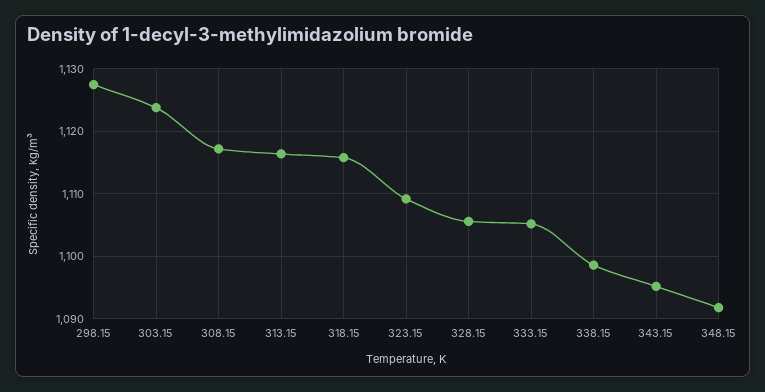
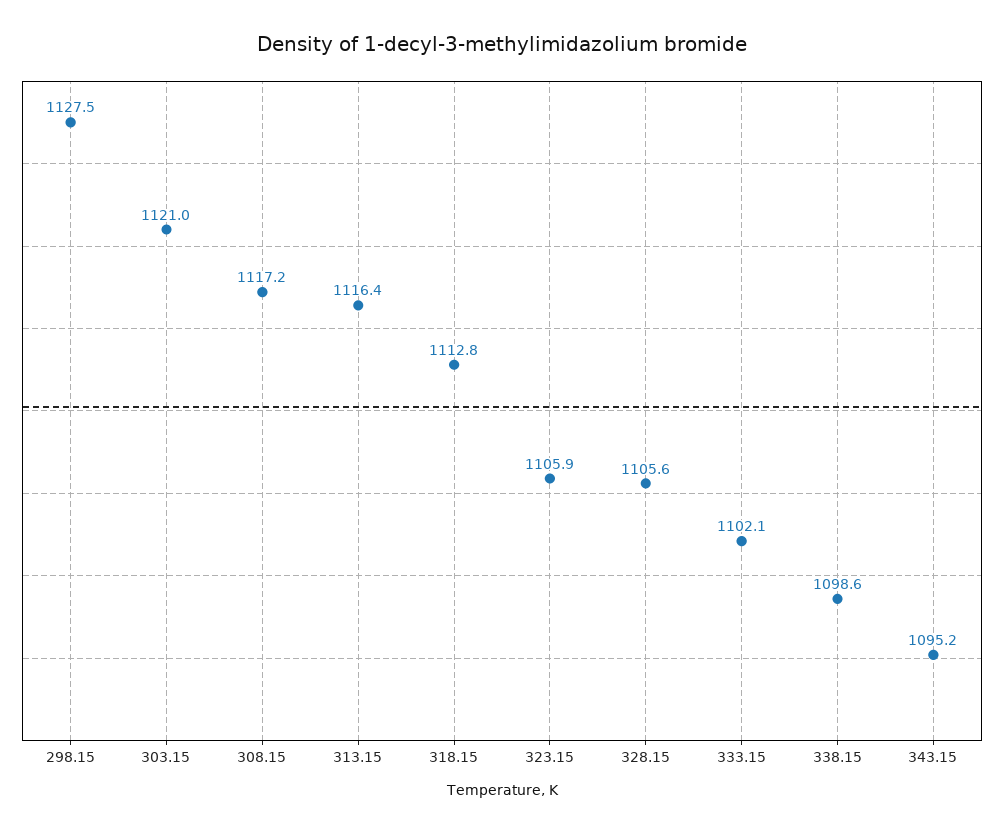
303.15: 1124 -> 1121
318.15: 1116 -> 1112.8
323.15: 1109 -> 1105.9
333.15: 1105 -> 1102.1
348.15: 1092 -> none

